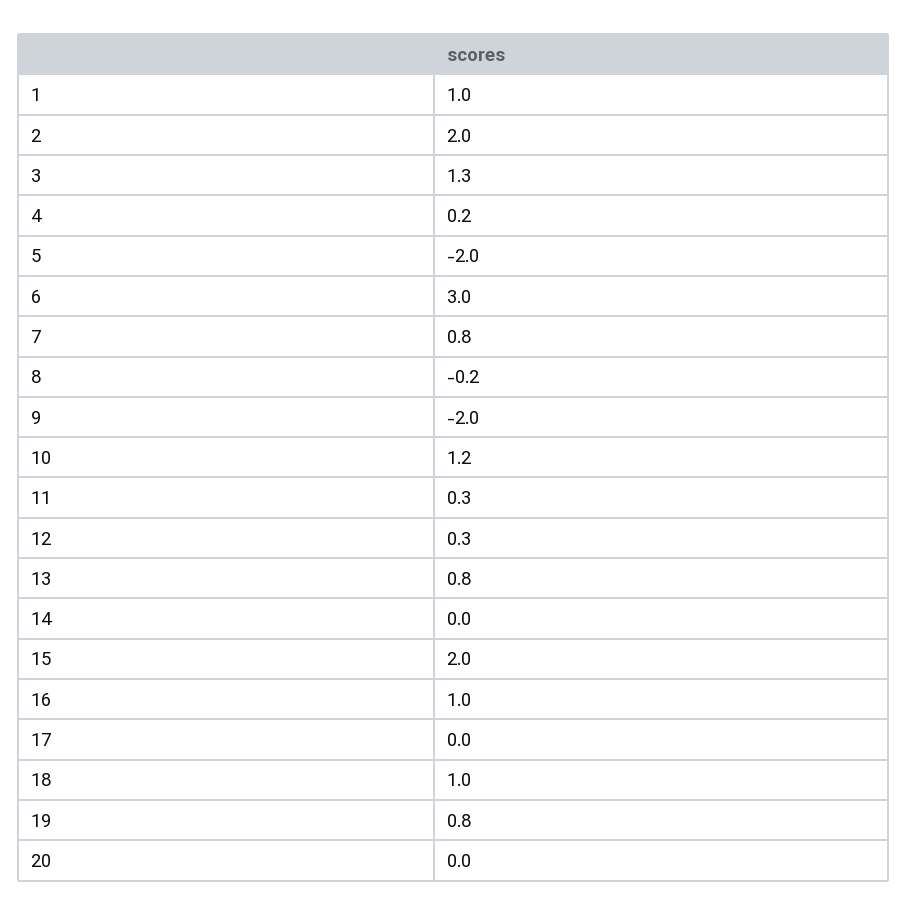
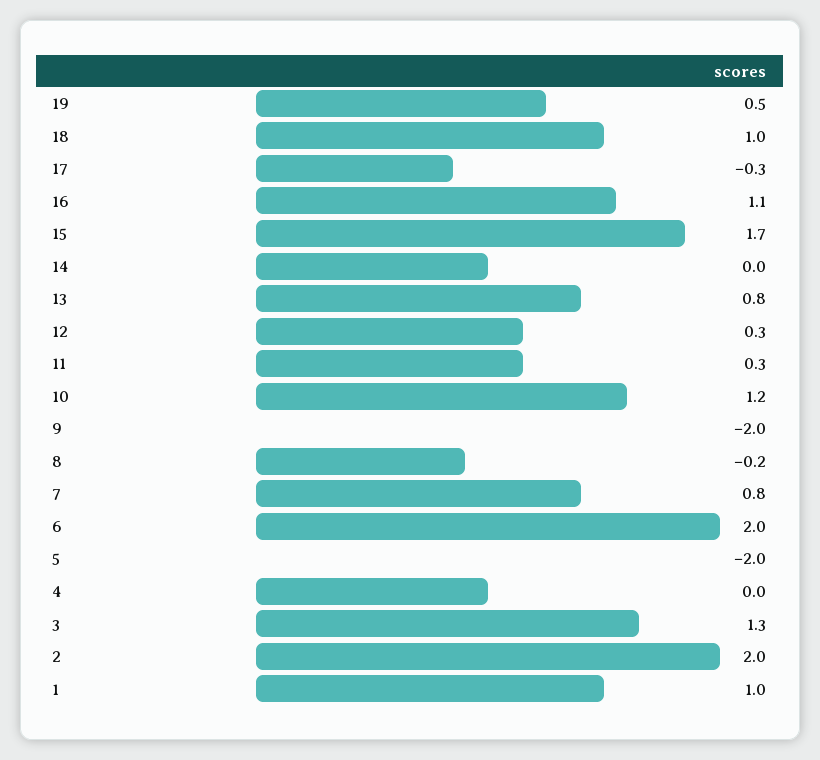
4: 0.2 -> 0
6: 3 -> 2
15: 2 -> 1.7
16: 1 -> 1.1
17: 0 -> -0.3
19: 0.8 -> 0.5
20: 0 -> none

